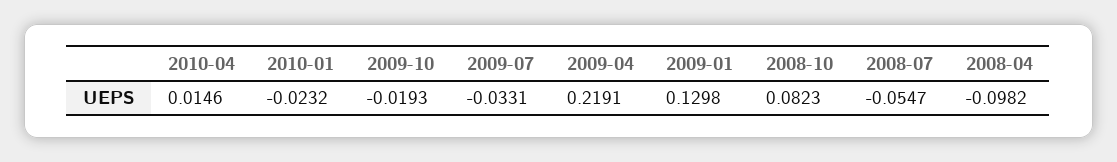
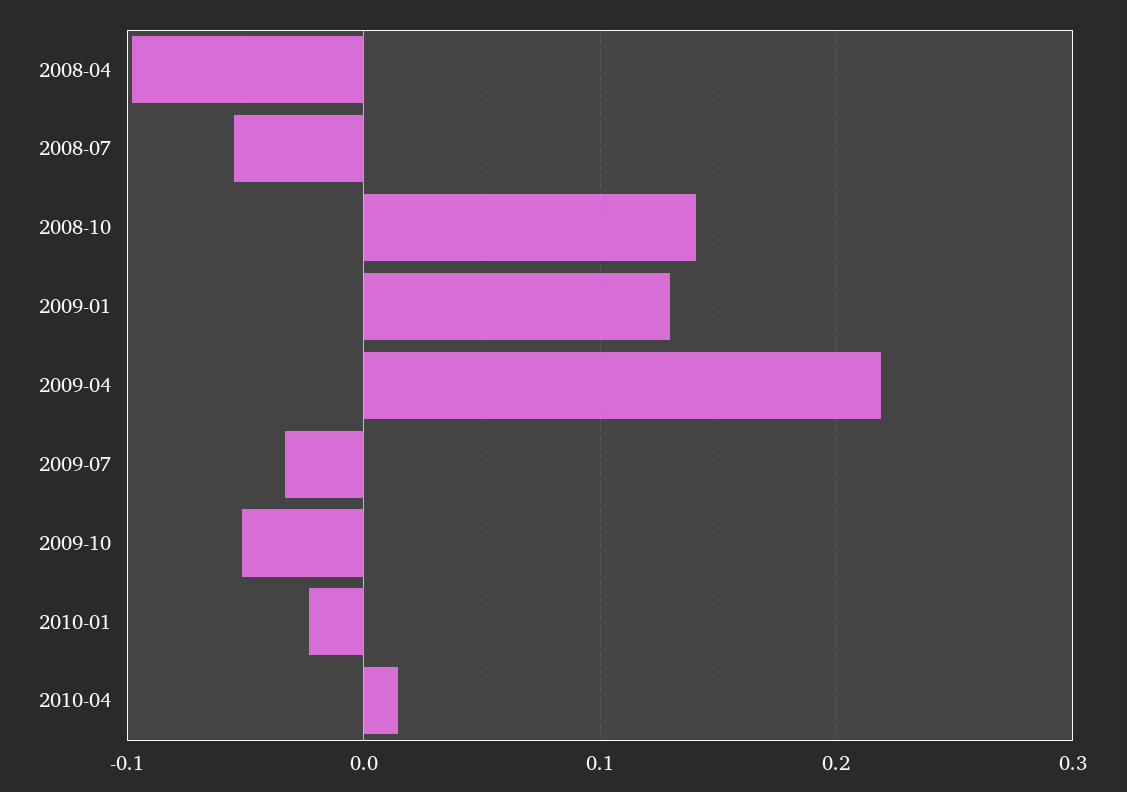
2009-10: -0.0193 -> -0.05
2008-10: 0.0823 -> 0.14

